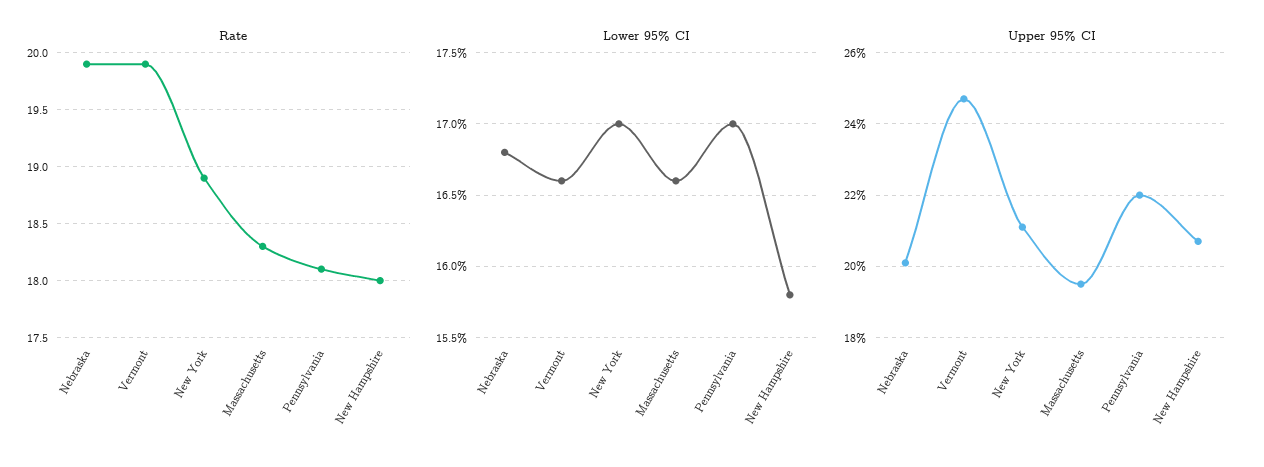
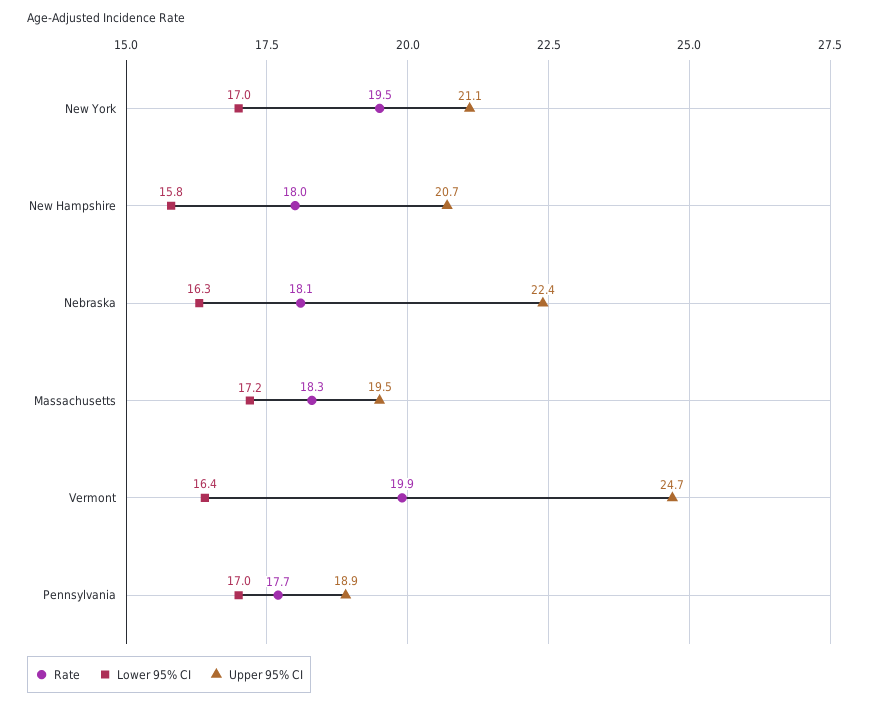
Rate, Nebraska: 19.9 -> 18.1
Rate, New York: 18.9 -> 19.5
Rate, Pennsylvania: 18.1 -> 17.7
Lower 95% CI, Nebraska: 16.8 -> 16.3
Lower 95% CI, Vermont: 16.6 -> 16.4
Lower 95% CI, Massachusetts: 16.6 -> 17.2
Upper 95% CI, Nebraska: 20 -> 22.4
Upper 95% CI, Pennsylvania: 22 -> 18.9

